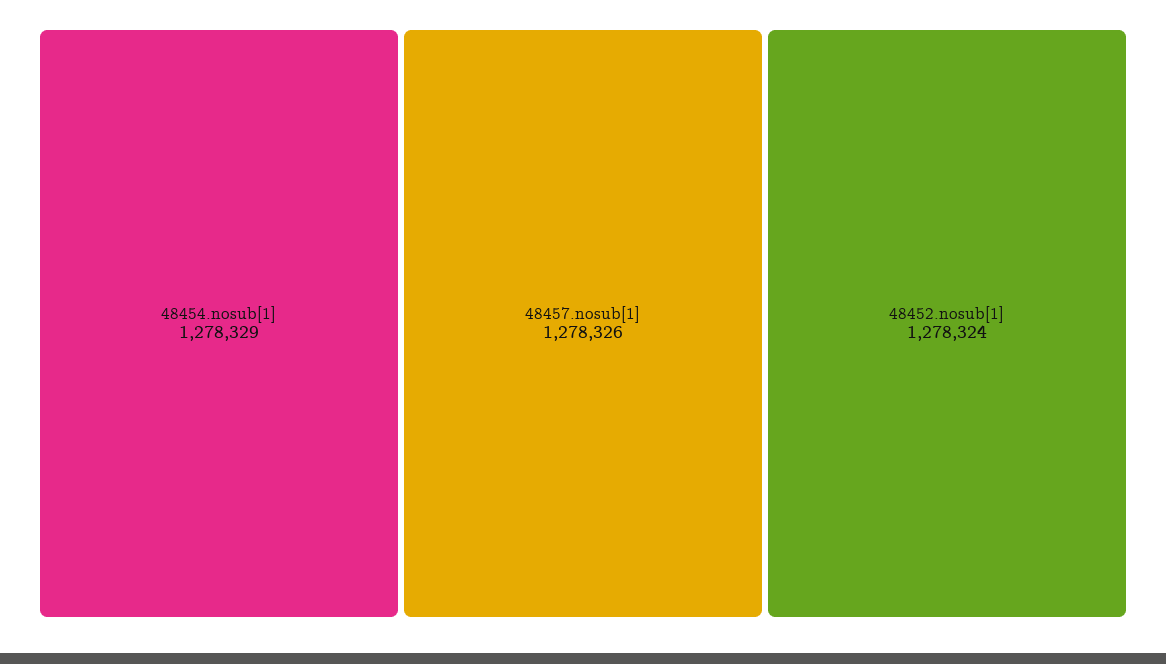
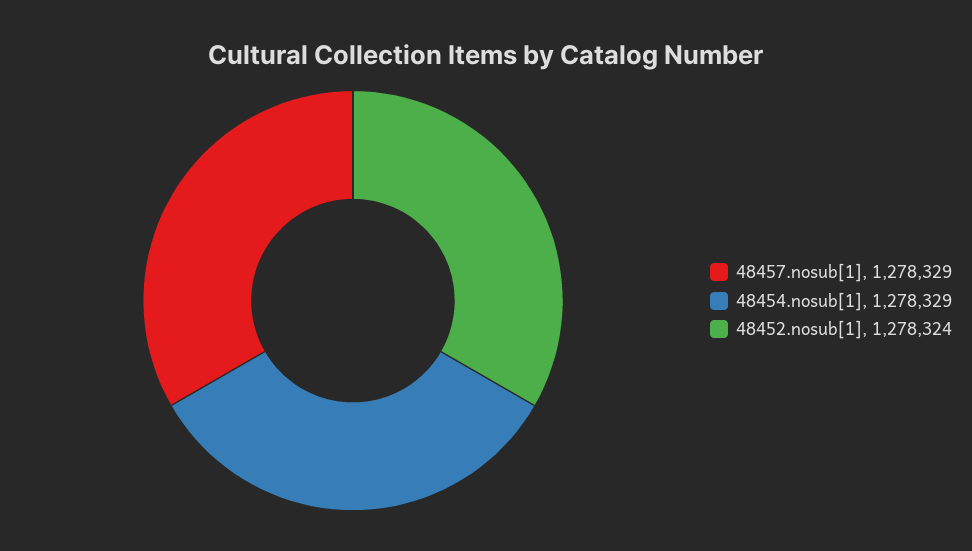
48457.nosub[1]: 1278326 -> 1278329

